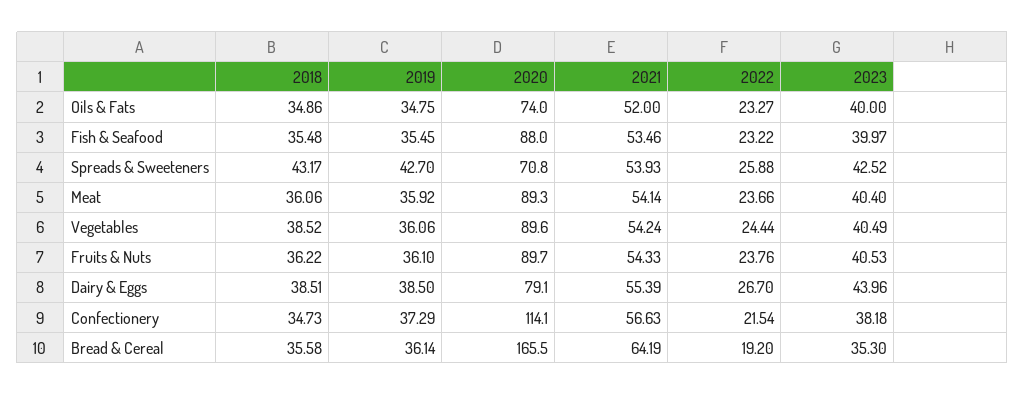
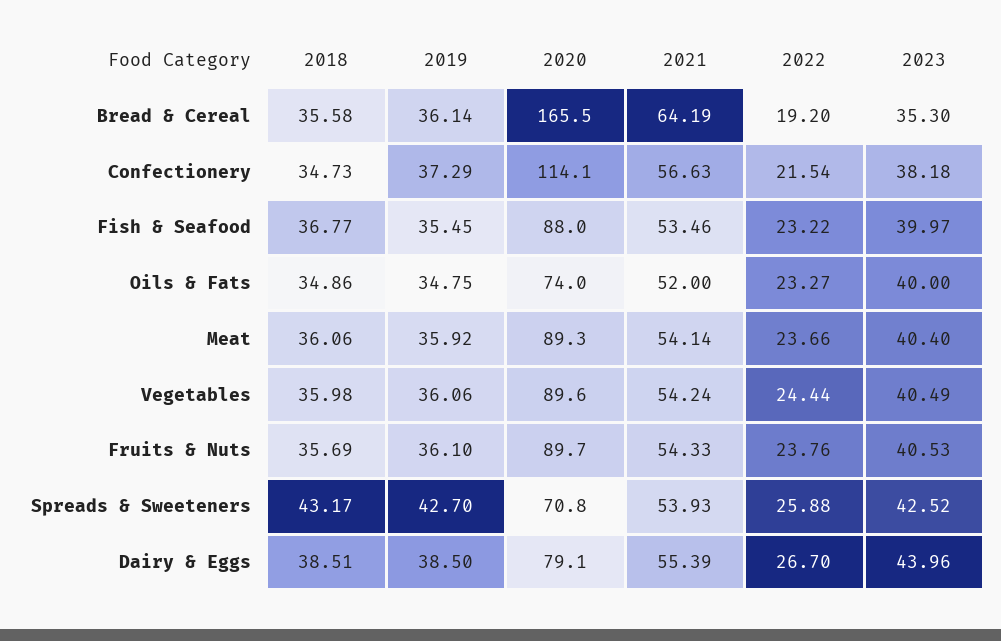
2018, Fish & Seafood: 35.48 -> 36.77
2018, Vegetables: 38.52 -> 35.98
2018, Fruits & Nuts: 36.22 -> 35.69

